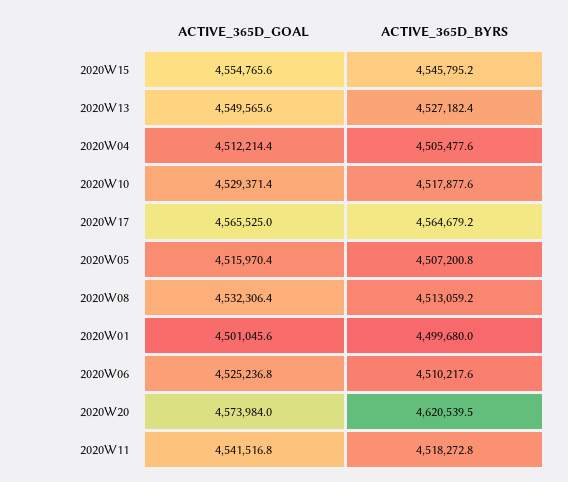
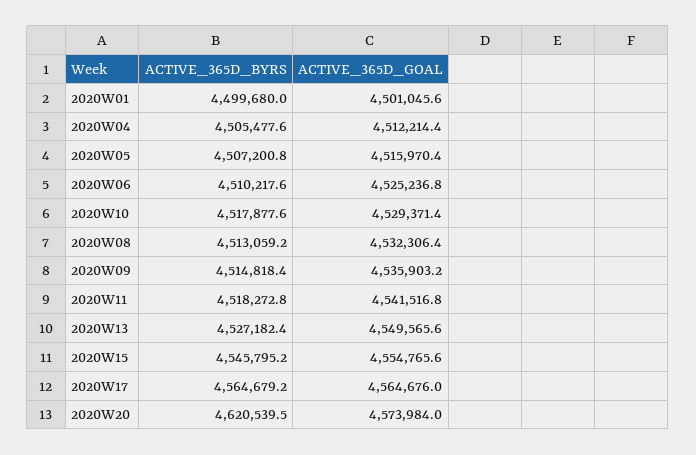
ACTIVE_365D_GOAL, 2020W17: 4565525 -> 4564676
ACTIVE_365D_BYRS, 2020W09: none -> 4514818.4
ACTIVE_365D_GOAL, 2020W09: none -> 4535903.2

